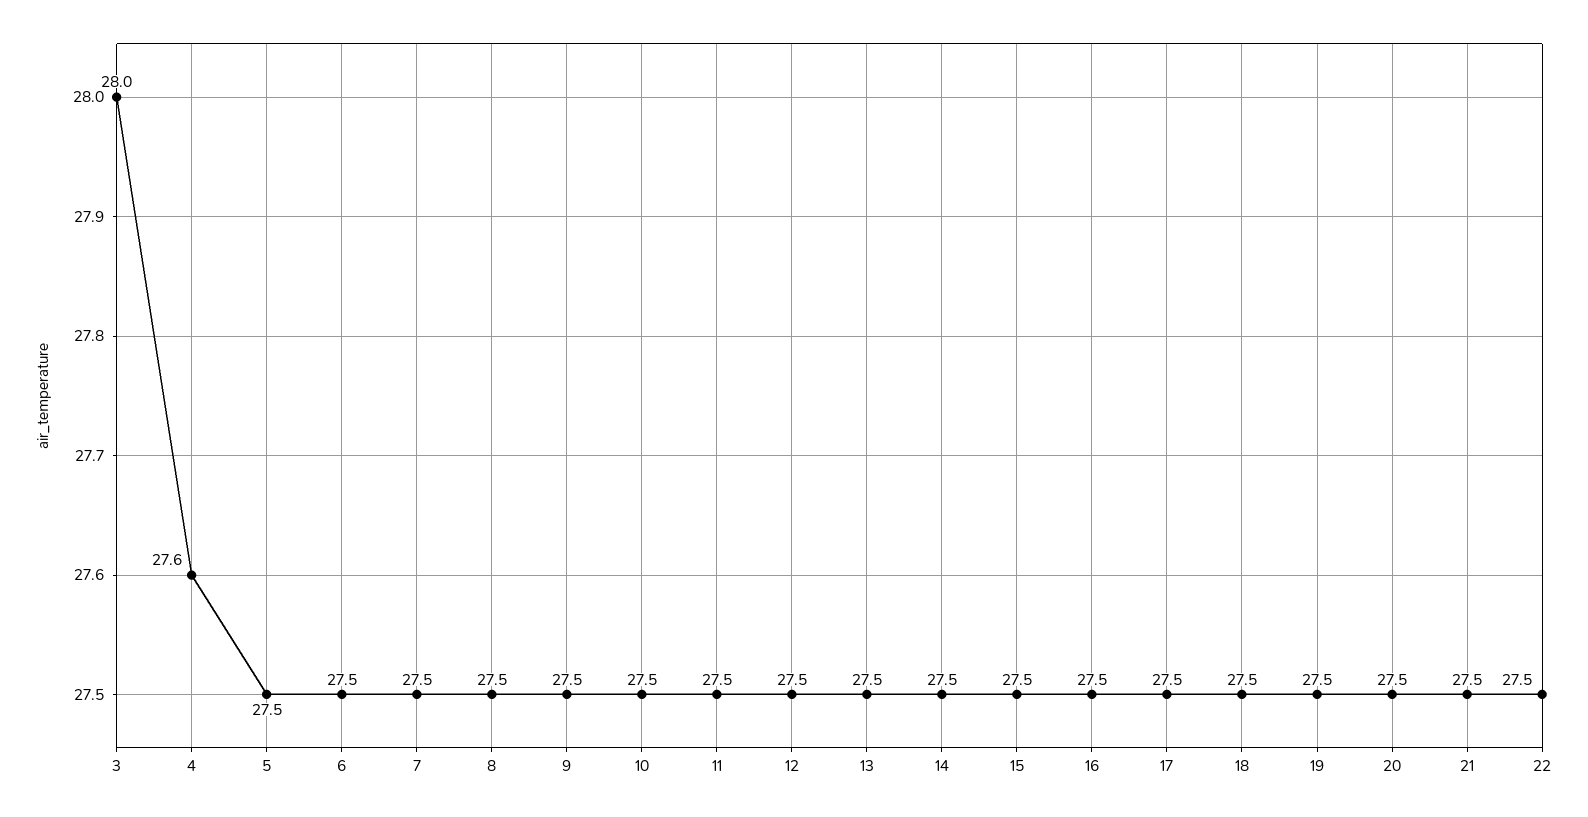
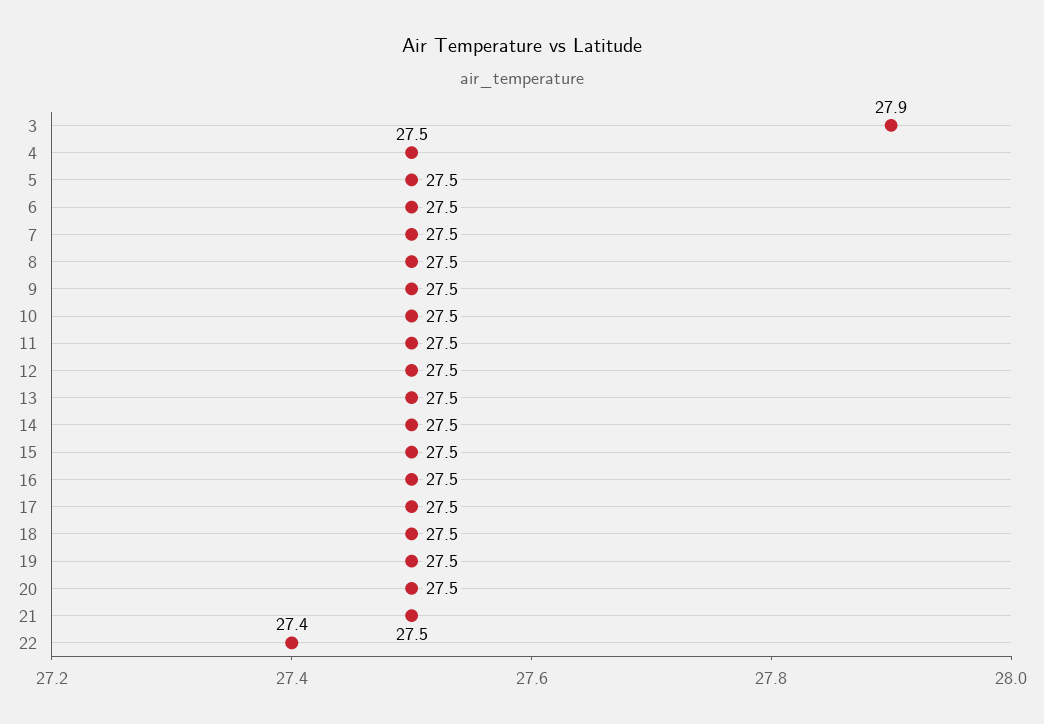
3: 28 -> 27.9
4: 27.6 -> 27.5
22: 27.5 -> 27.4

